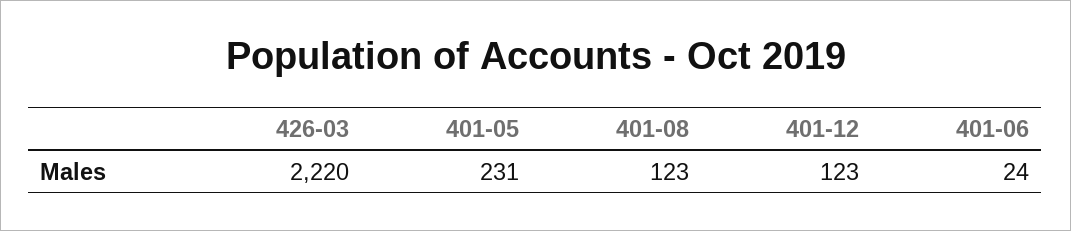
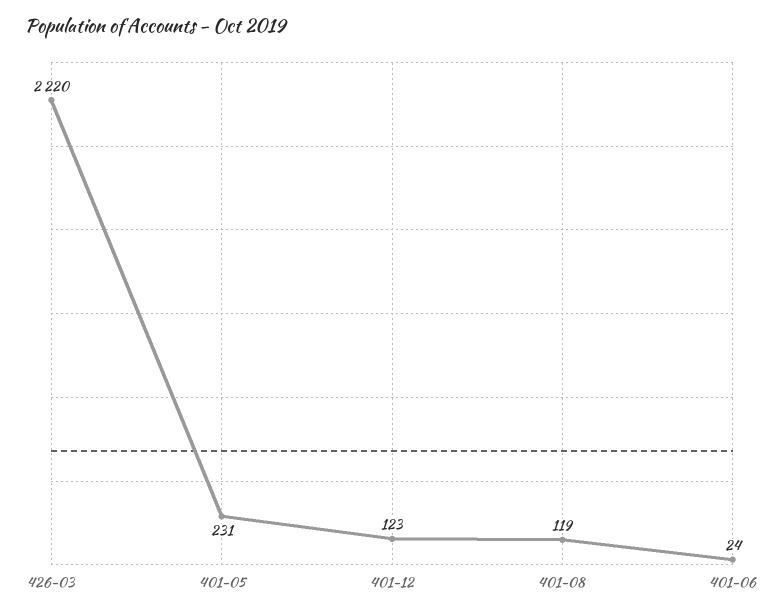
401-08: 123 -> 119

